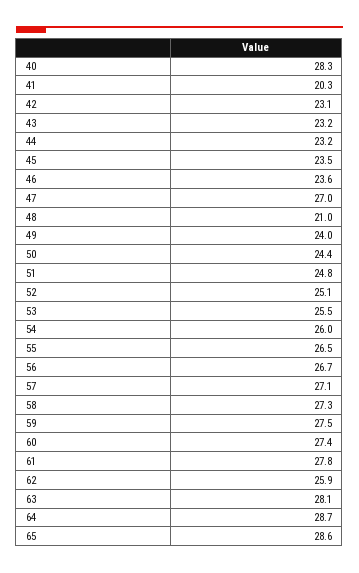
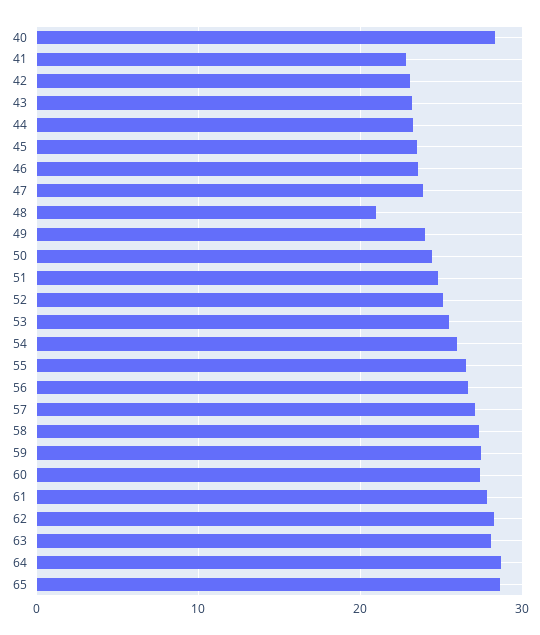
41: 20.3 -> 23
47: 27 -> 24
62: 25.9 -> 28

